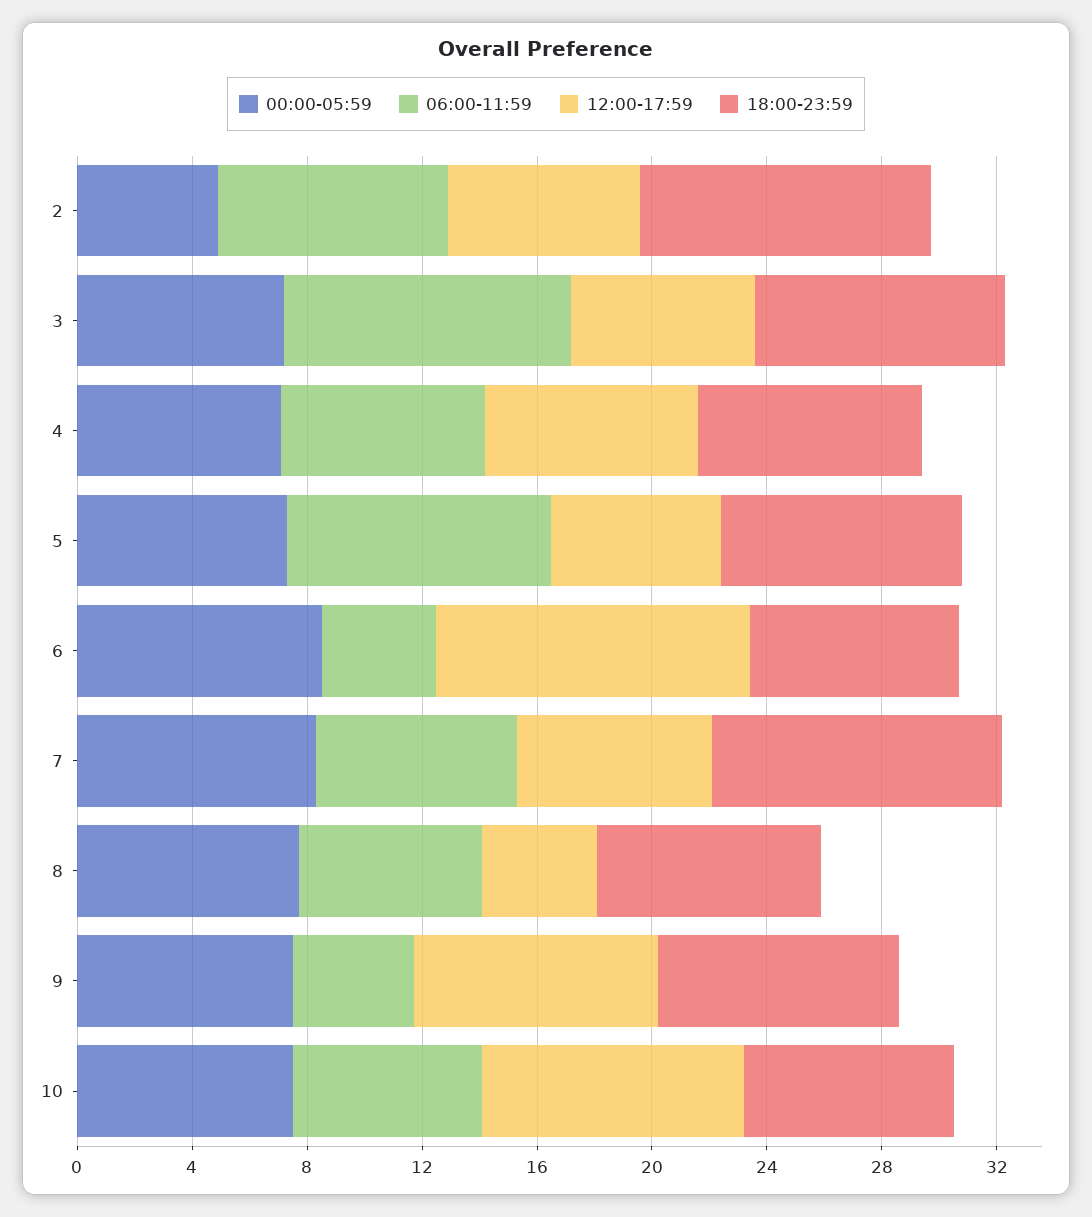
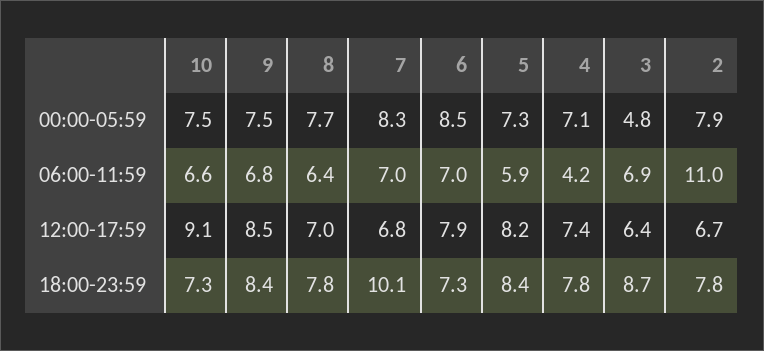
00:00-05:59, 2: 5 -> 7.9
06:00-11:59, 2: 8 -> 11
18:00-23:59, 2: 10 -> 7.8
00:00-05:59, 3: 7 -> 4.8
06:00-11:59, 3: 10 -> 6.9
06:00-11:59, 4: 7 -> 4.2
06:00-11:59, 5: 9 -> 5.9
12:00-17:59, 5: 6 -> 8.2
06:00-11:59, 6: 4 -> 7
12:00-17:59, 6: 11 -> 7.9
12:00-17:59, 8: 4 -> 7
06:00-11:59, 9: 4 -> 6.8

